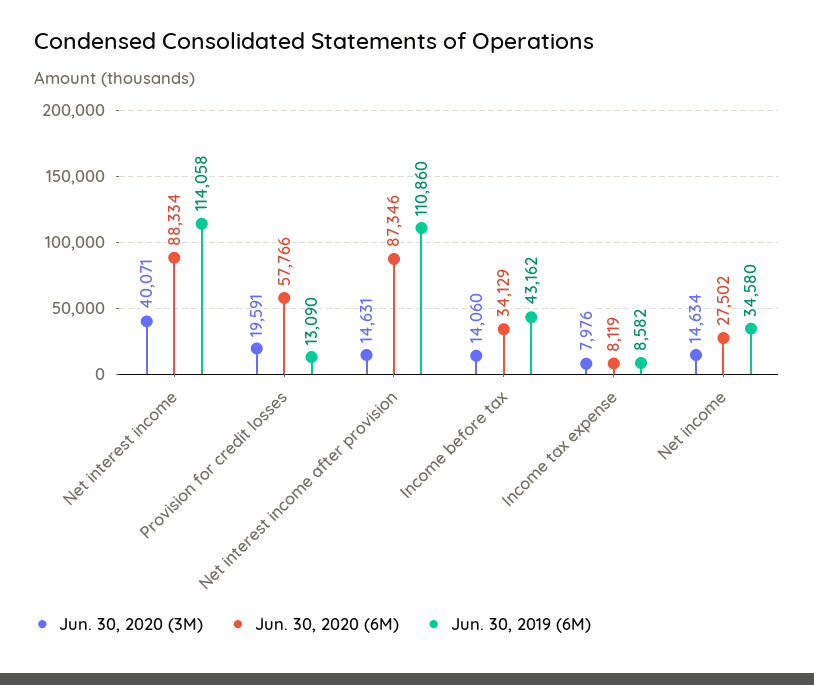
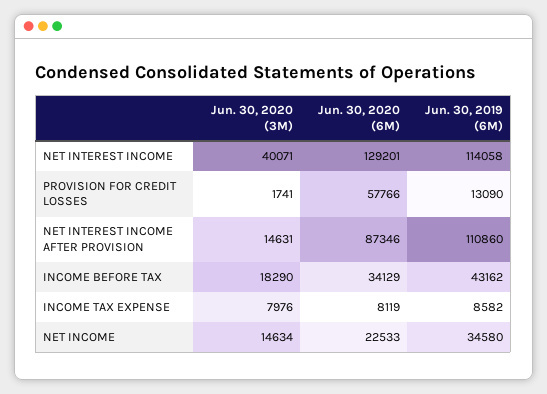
Jun. 30, 2020 (6M), Net interest income: 88334 -> 129201
Jun. 30, 2020 (3M), Provision for credit losses: 19591 -> 1741
Jun. 30, 2020 (3M), Income before tax: 14060 -> 18290
Jun. 30, 2020 (6M), Net income: 27502 -> 22533

